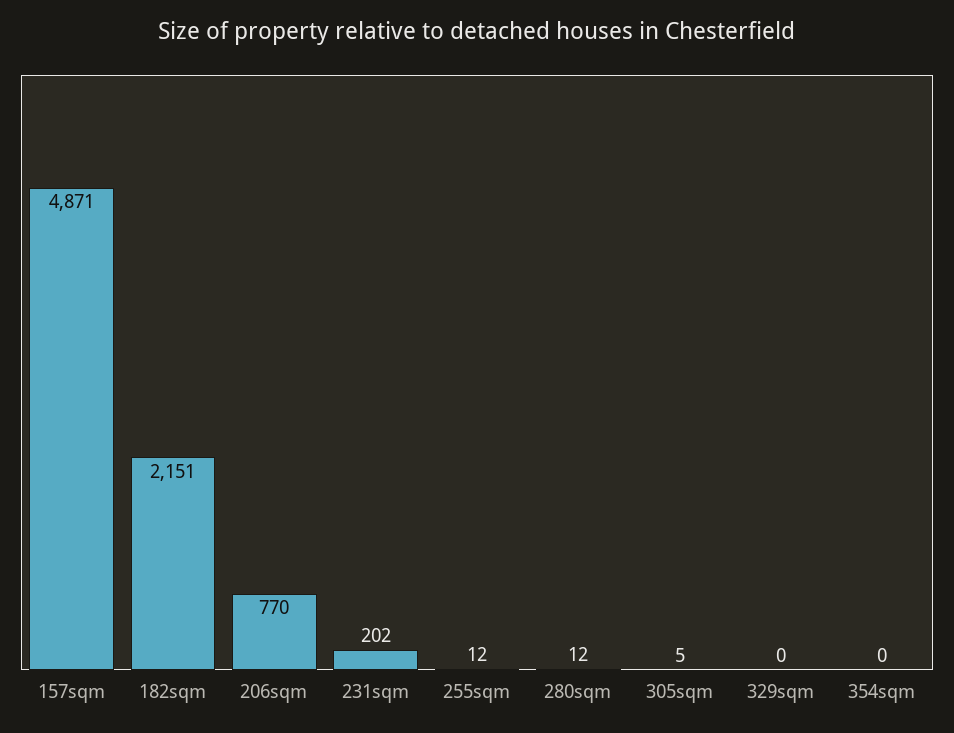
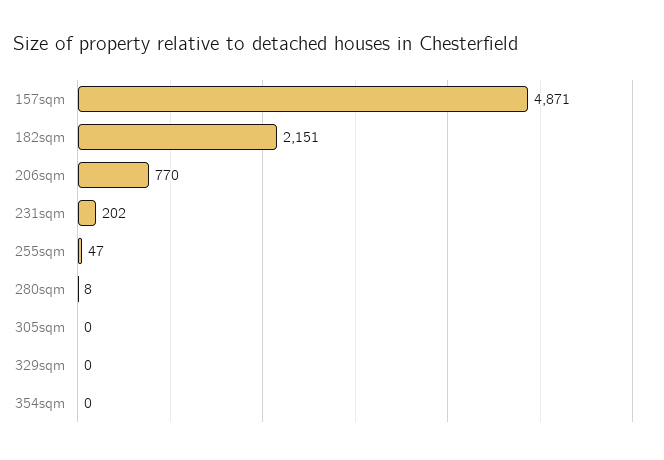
255sqm: 12 -> 47
280sqm: 12 -> 8
305sqm: 5 -> 0

